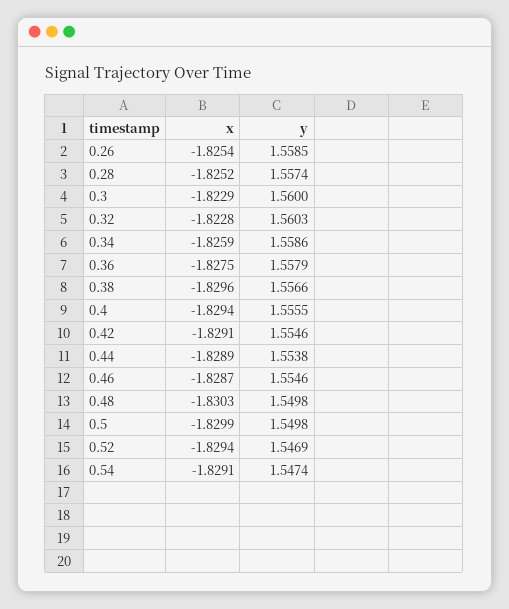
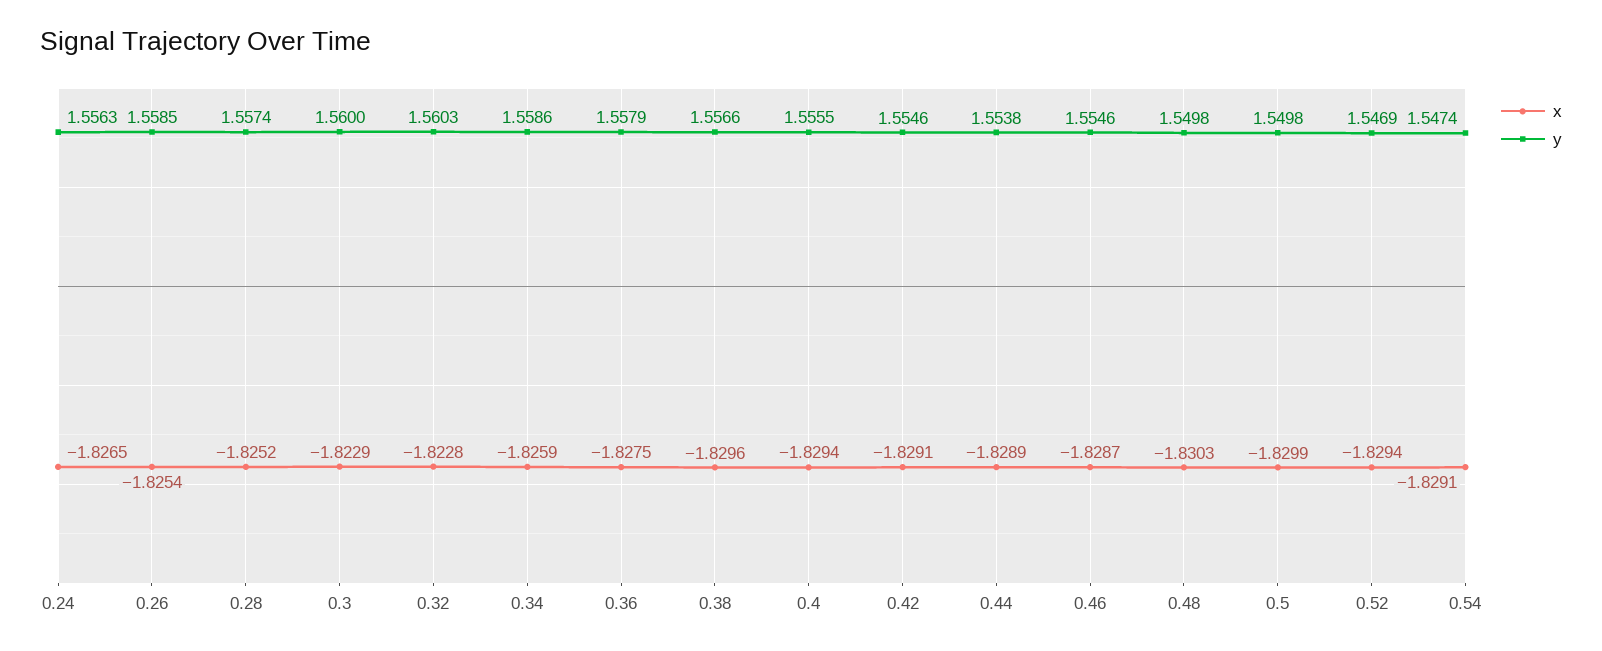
x, 0.24: none -> -1.8265
y, 0.24: none -> 1.5563

